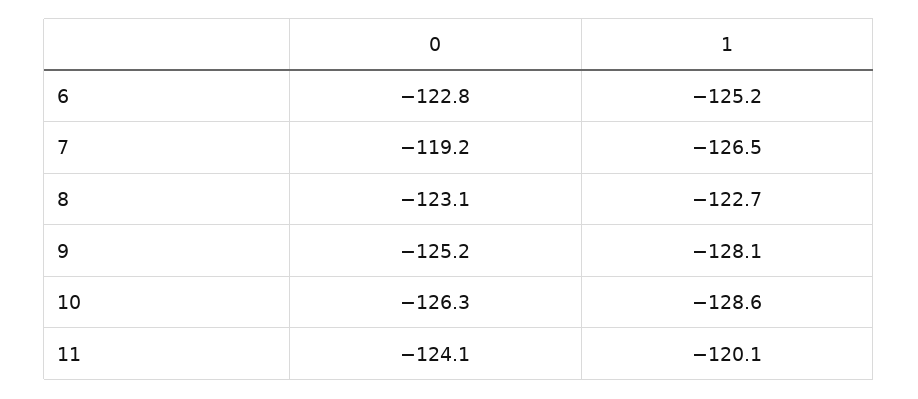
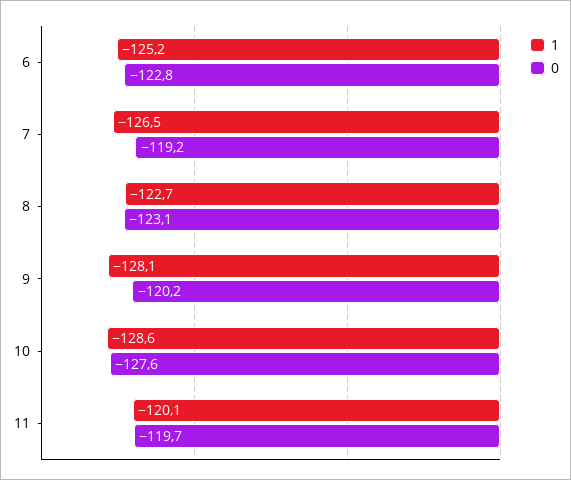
0, 9: -125.2 -> -120.2
0, 10: -126.3 -> -127.6
0, 11: -124.1 -> -119.7

